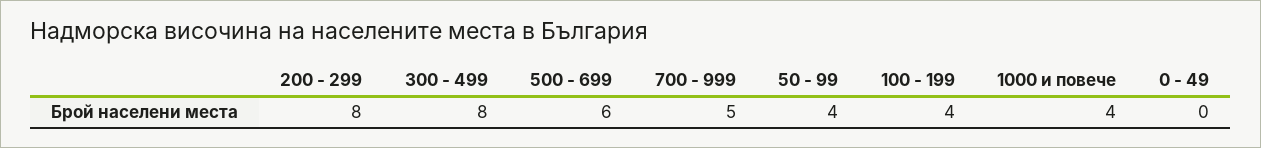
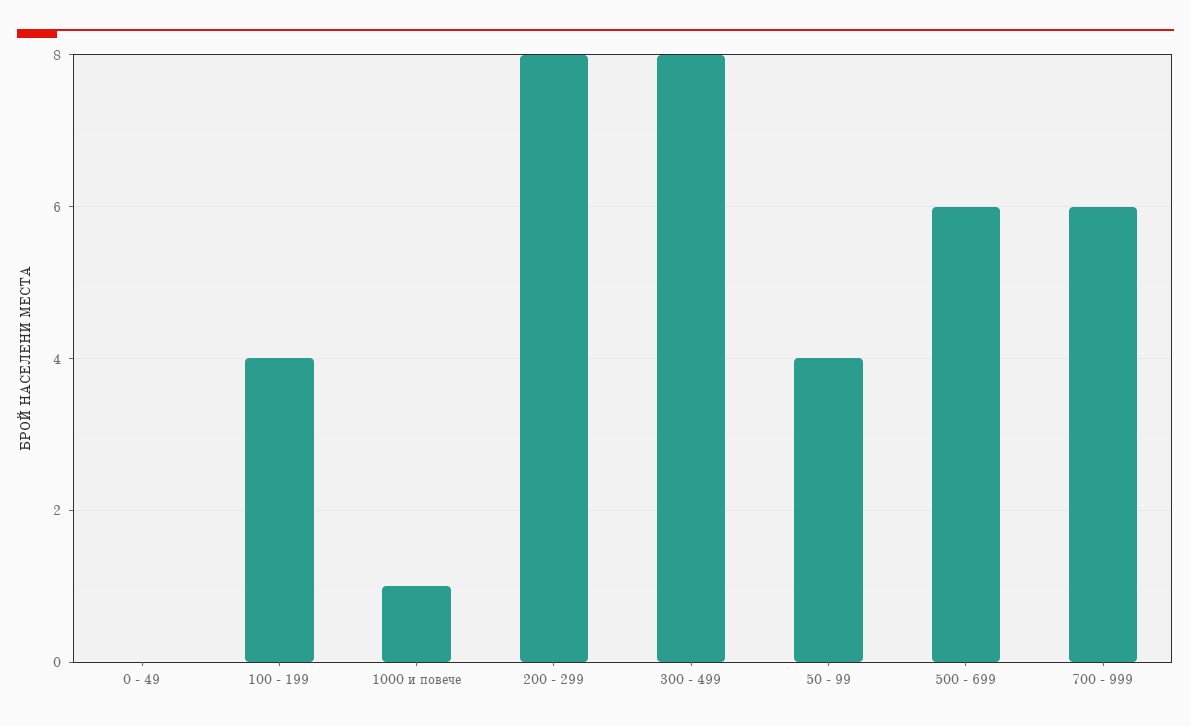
700 - 999: 5 -> 6
1000 и повече: 4 -> 1

